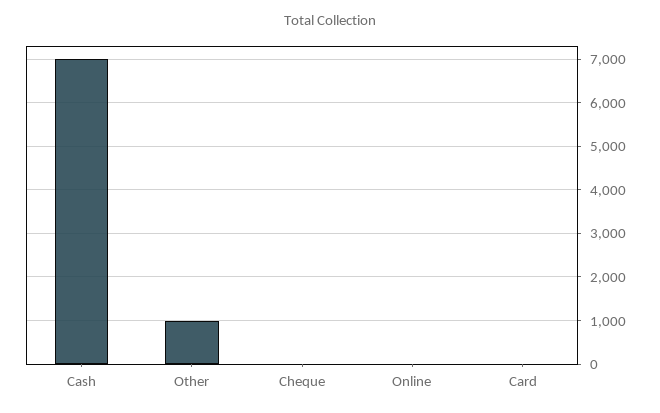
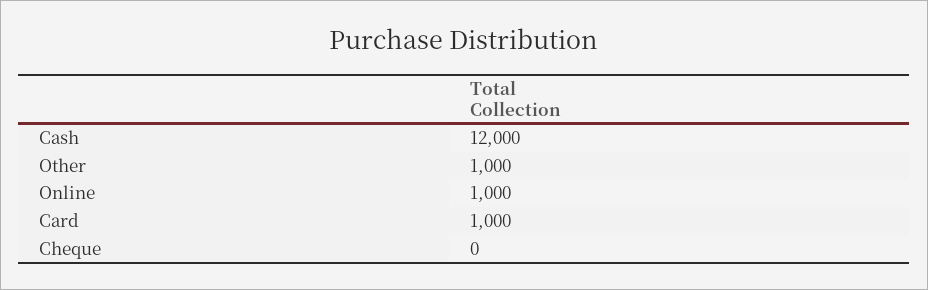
Cash: 7000 -> 12000
Online: 0 -> 1000
Card: 0 -> 1000

